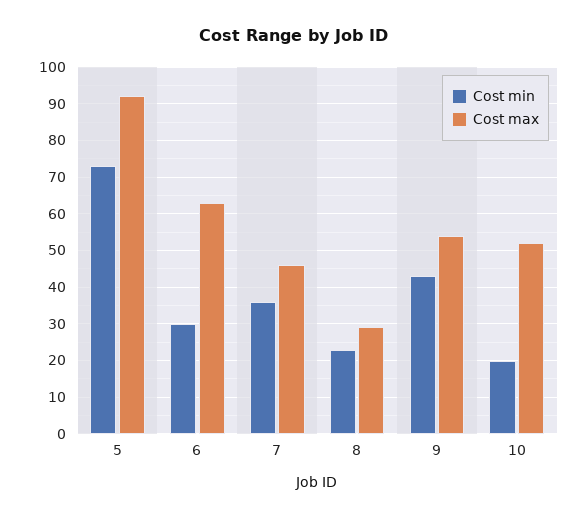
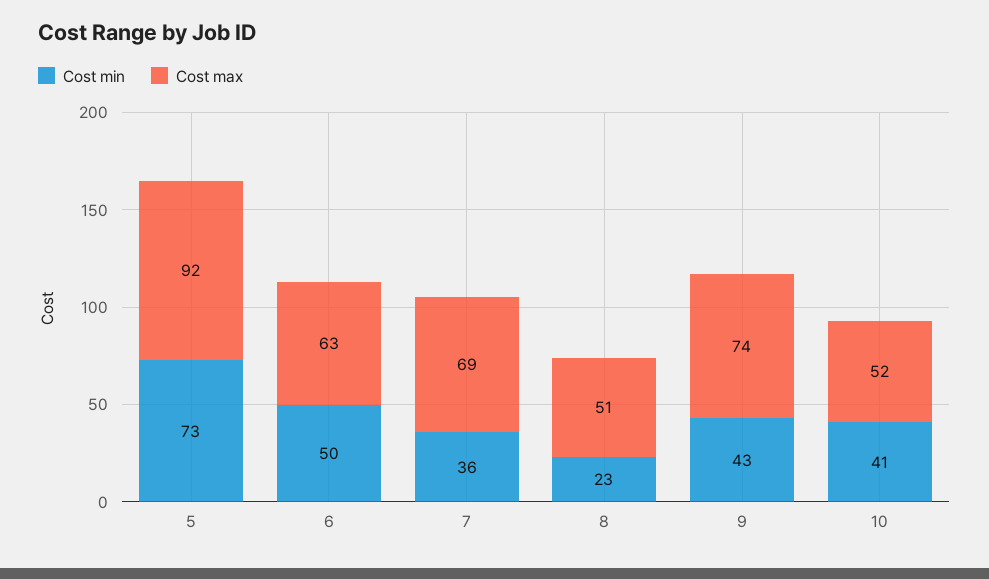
Cost min, 6: 30 -> 50
Cost max, 7: 45 -> 69
Cost max, 8: 30 -> 51
Cost max, 9: 55 -> 74
Cost min, 10: 20 -> 41

